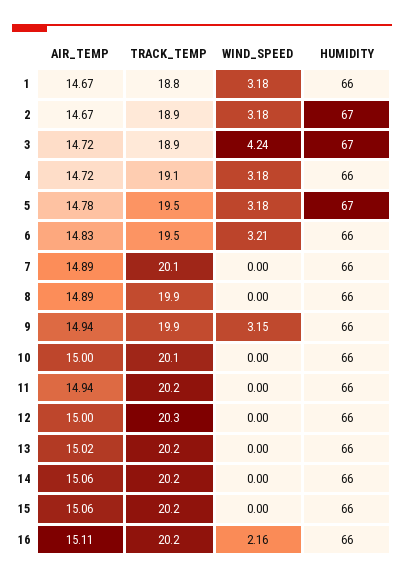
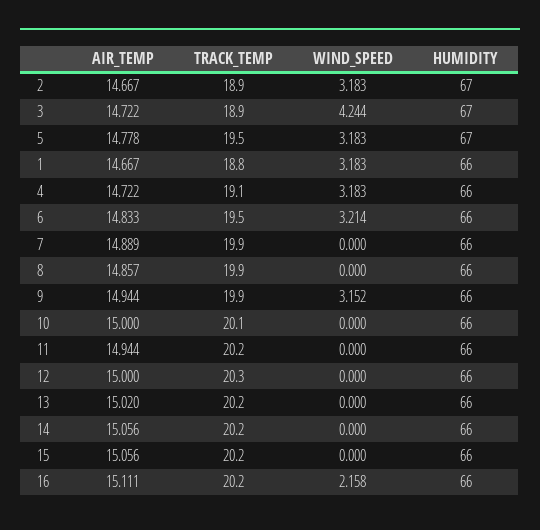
TRACK_TEMP, 7: 20.1 -> 19.9
AIR_TEMP, 8: 14.89 -> 14.857

